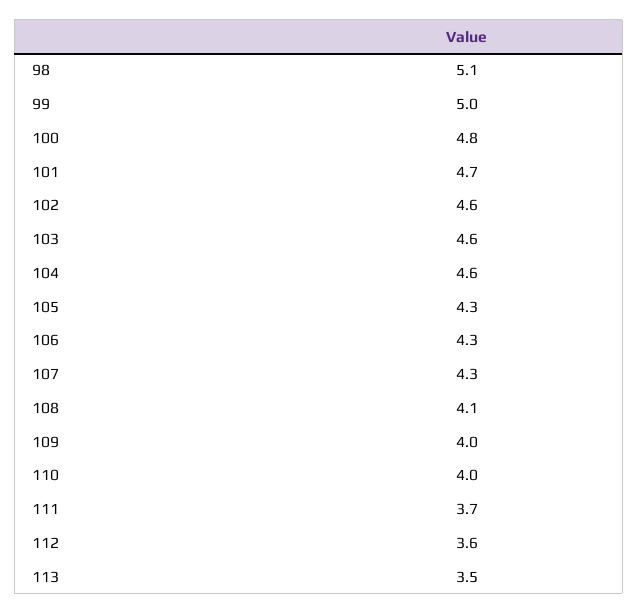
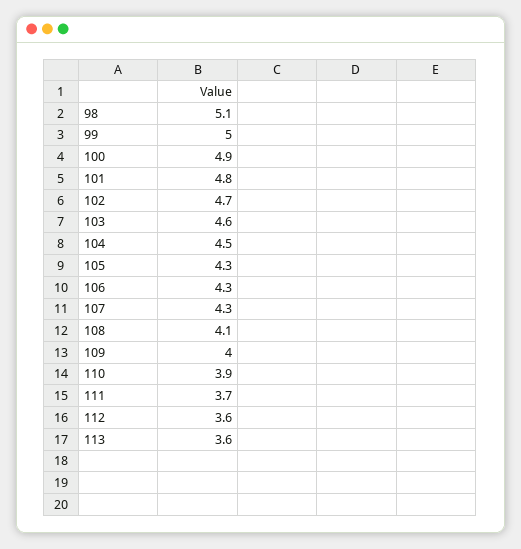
100: 4.8 -> 4.9
101: 4.7 -> 4.8
102: 4.6 -> 4.7
104: 4.6 -> 4.5
110: 4 -> 3.9
113: 3.5 -> 3.6

